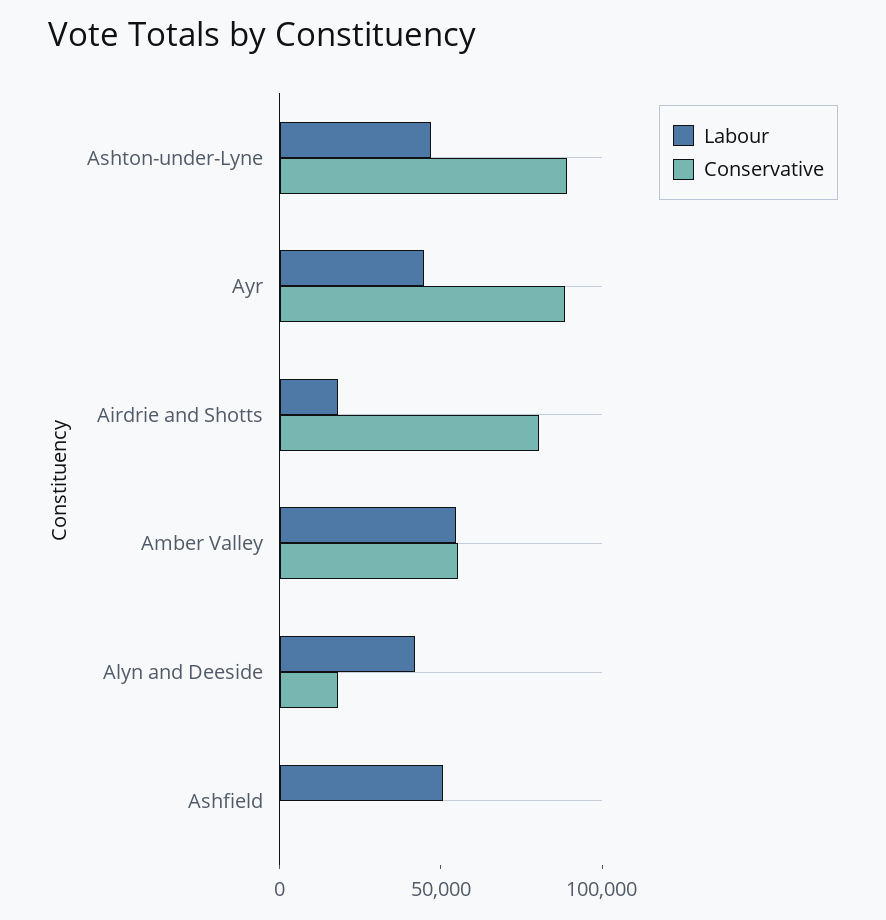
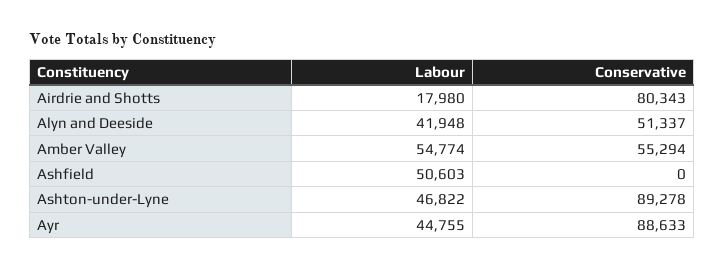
Conservative, Alyn and Deeside: 20000 -> 51337

